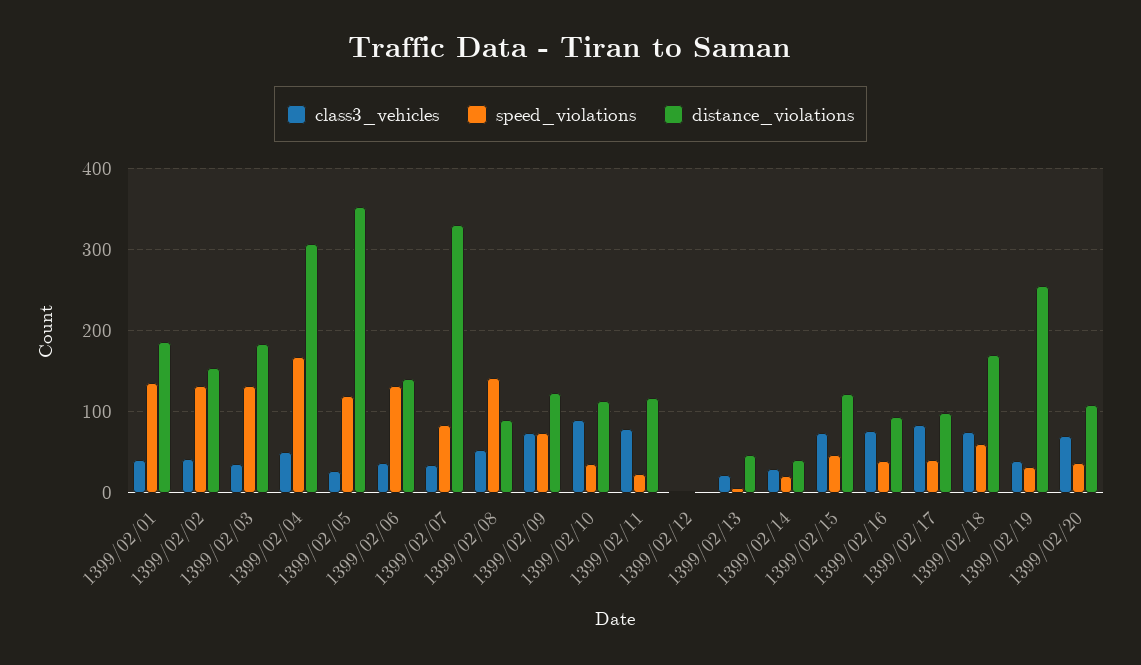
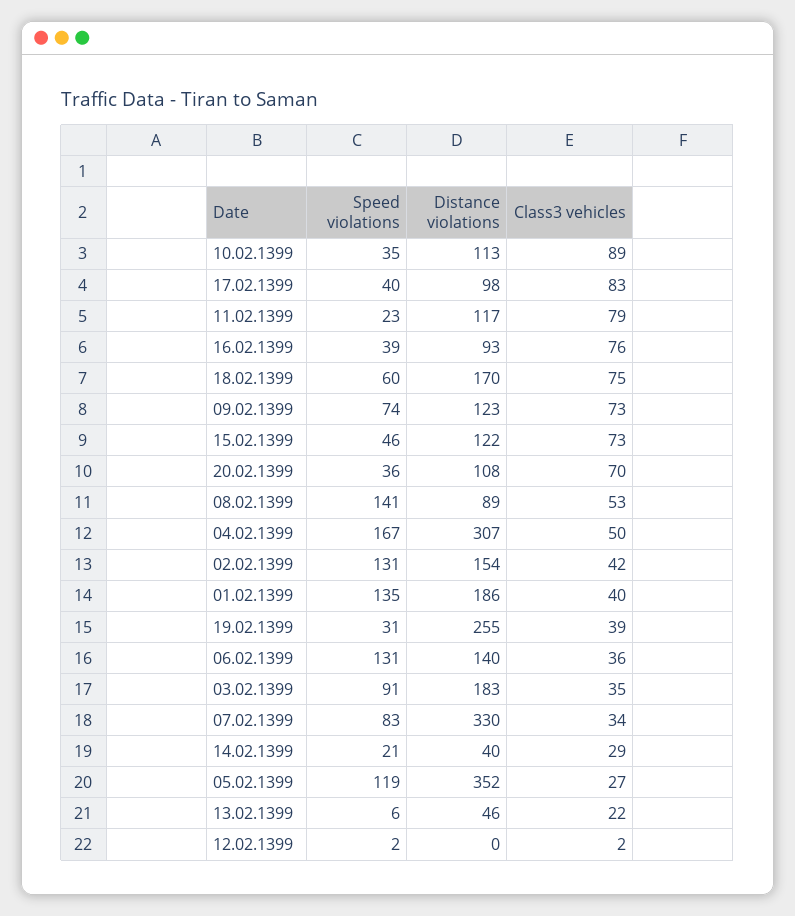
speed_violations, 1399/02/03: 130 -> 91

